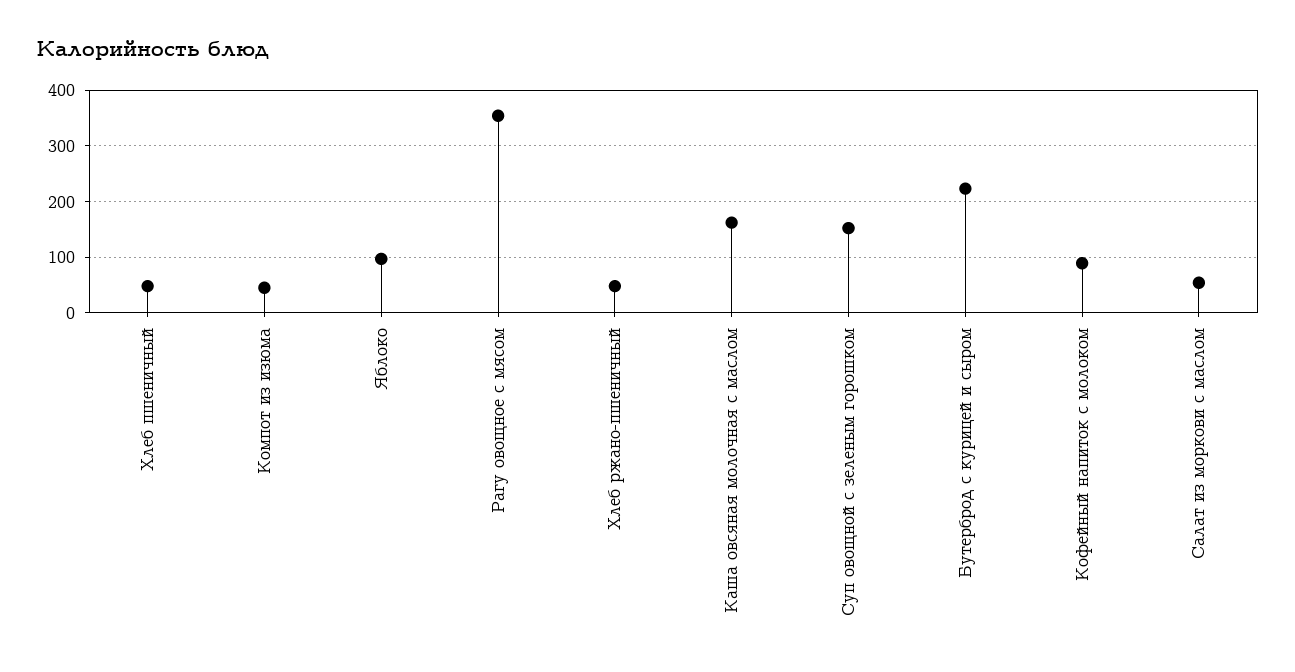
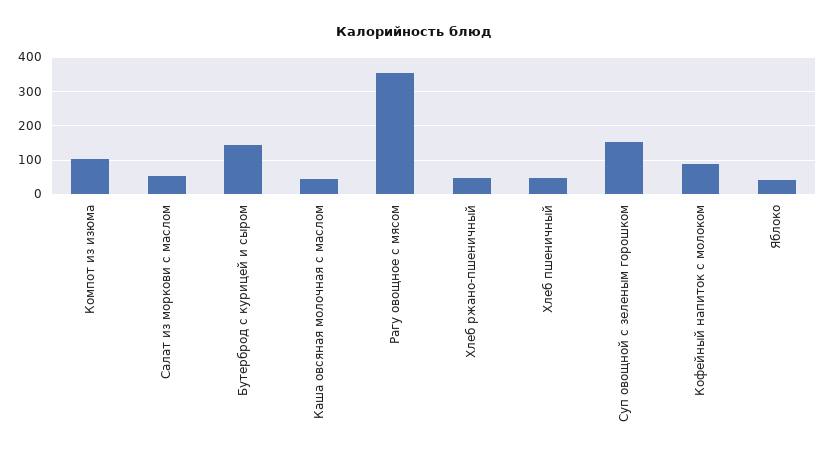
Компот из изюма: 40 -> 100
Яблоко: 100 -> 40
Каша овсяная молочная с маслом: 160 -> 40
Бутерброд с курицей и сыром: 220 -> 140

